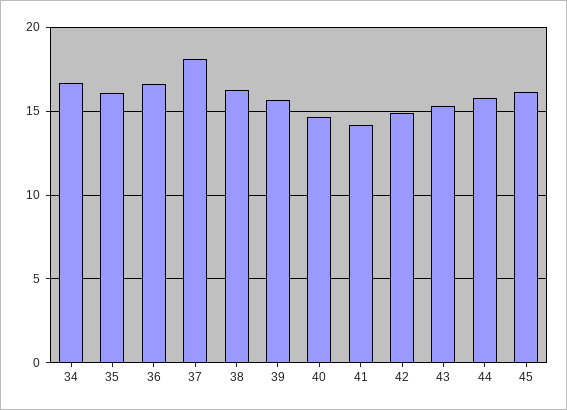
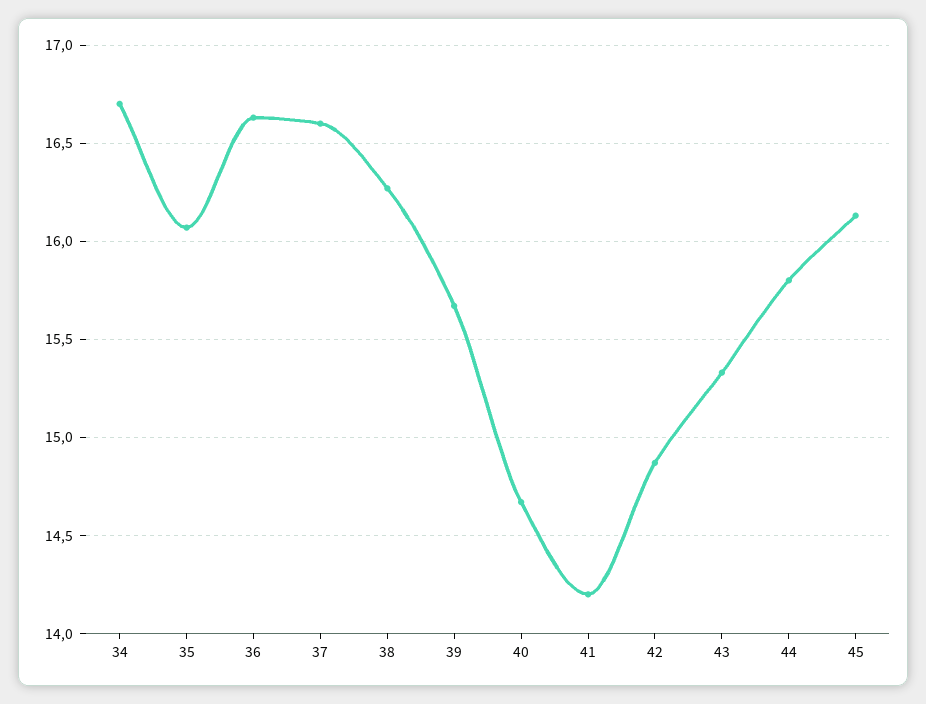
37: 18 -> 16.6

